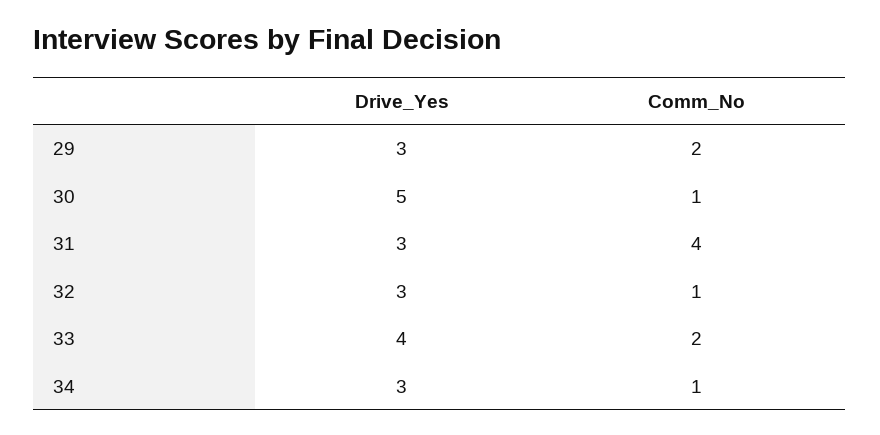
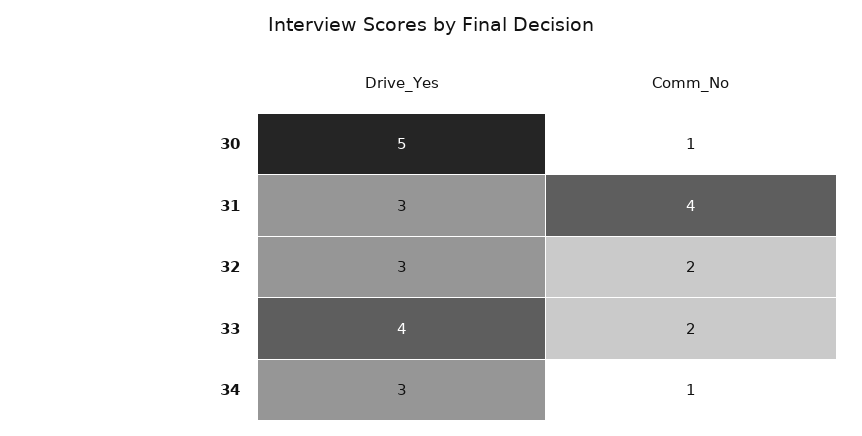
Drive_Yes, 29: 3 -> none
Comm_No, 29: 2 -> none
Comm_No, 32: 1 -> 2

